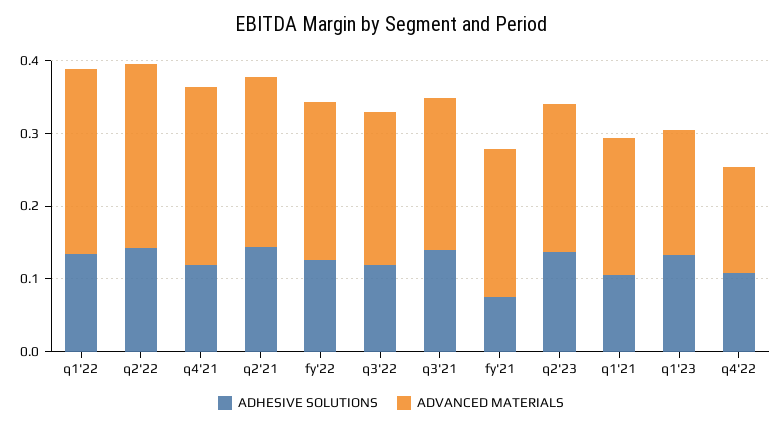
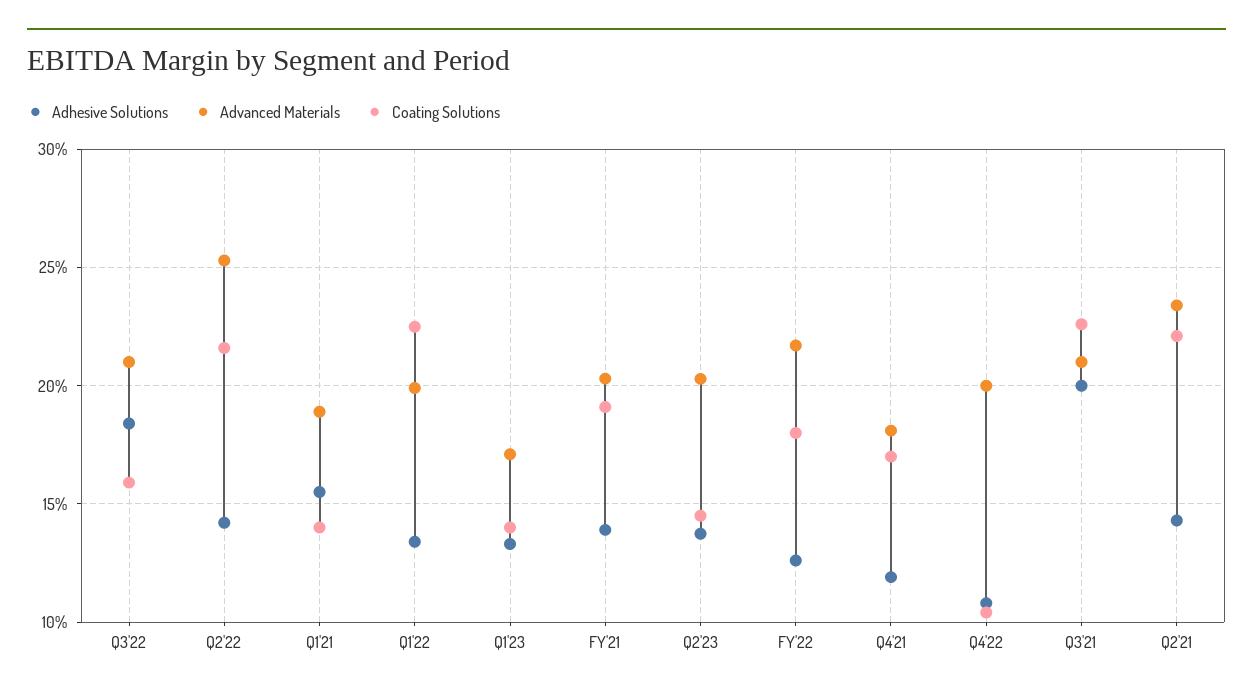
ADVANCED MATERIALS, q1'22: 0.26 -> 0.2
ADVANCED MATERIALS, q4'21: 0.24 -> 0.18
ADHESIVE SOLUTIONS, q3'22: 0.12 -> 0.185
ADHESIVE SOLUTIONS, q3'21: 0.14 -> 0.2
ADHESIVE SOLUTIONS, fy'21: 0.08 -> 0.14
ADHESIVE SOLUTIONS, q1'21: 0.1 -> 0.155
ADVANCED MATERIALS, q4'22: 0.14 -> 0.2
Coating Solutions, q3'22: none -> 0.16
Coating Solutions, q2'22: none -> 0.215
Coating Solutions, q1'21: none -> 0.14
Coating Solutions, q1'22: none -> 0.225
Coating Solutions, q1'23: none -> 0.14
Coating Solutions, fy'21: none -> 0.19
Coating Solutions, q2'23: none -> 0.145
Coating Solutions, fy'22: none -> 0.18
Coating Solutions, q4'21: none -> 0.17
Coating Solutions, q4'22: none -> 0.105
Coating Solutions, q3'21: none -> 0.225
Coating Solutions, q2'21: none -> 0.22

